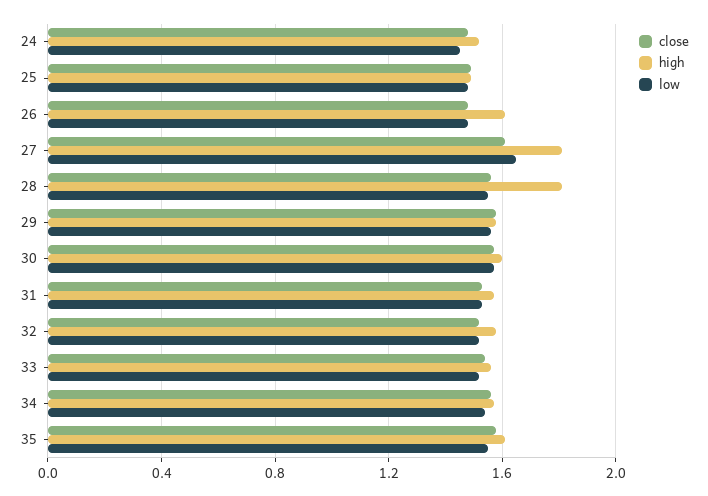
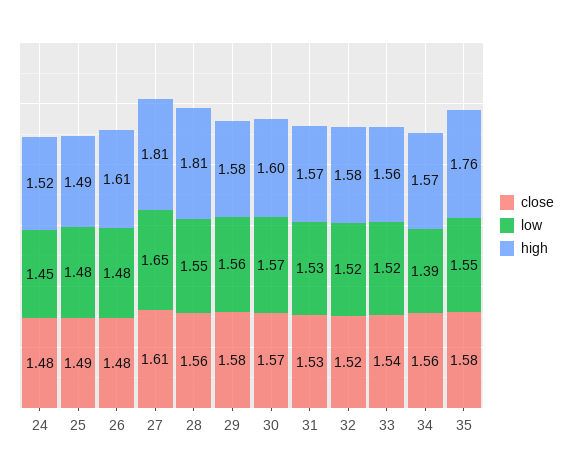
low, 34: 1.55 -> 1.39
high, 35: 1.6 -> 1.76

